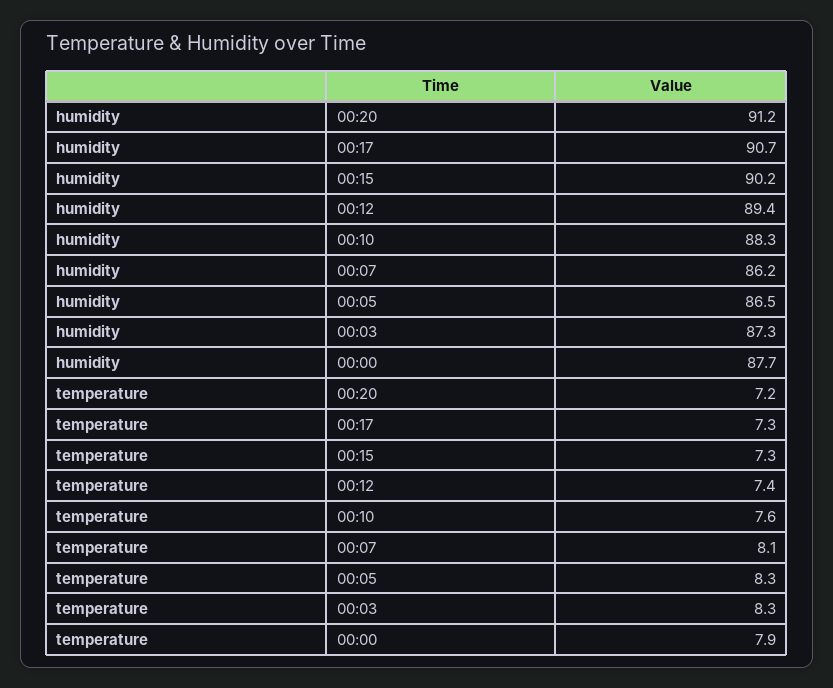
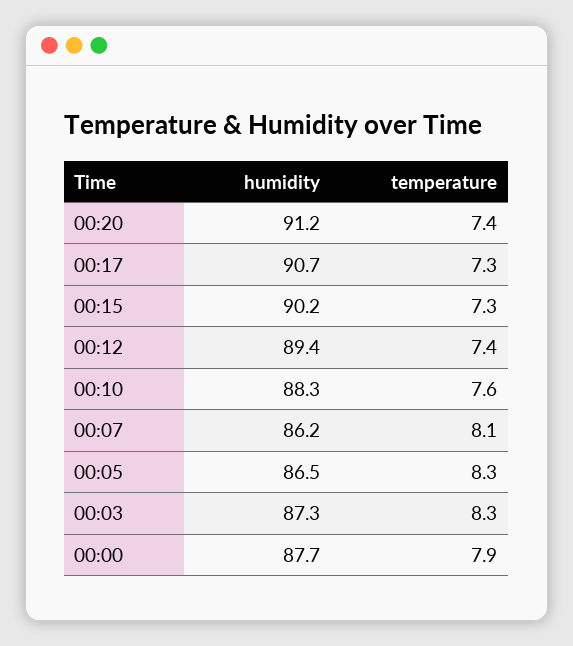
temperature, 00:20: 7.2 -> 7.4

